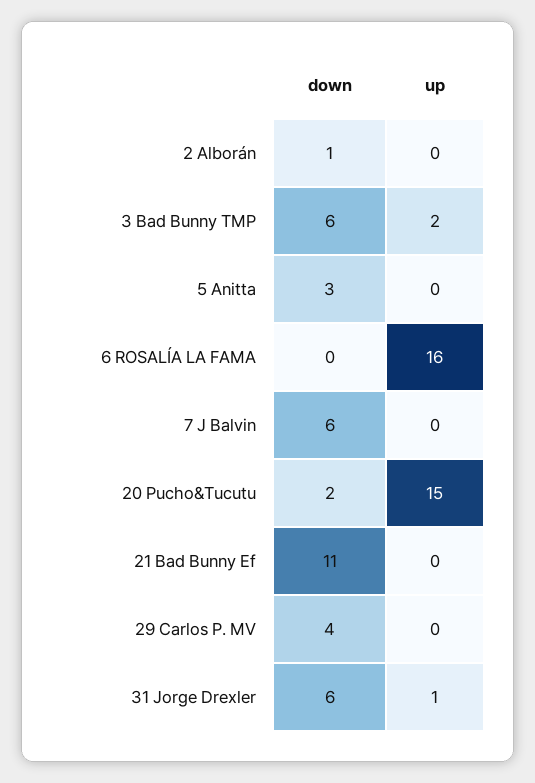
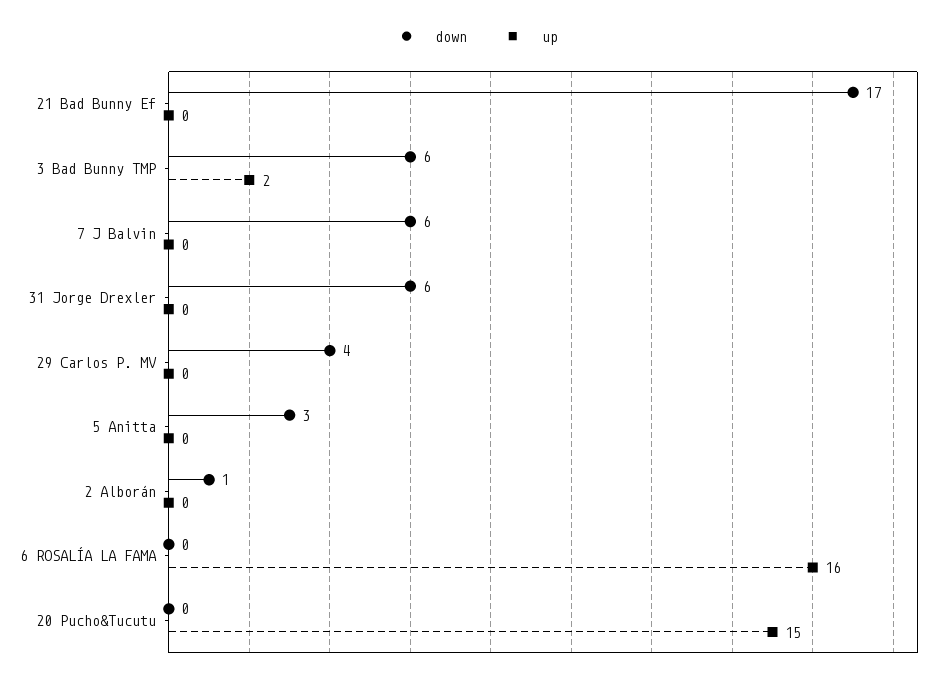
down, 20 Pucho&Tucutu: 2 -> 0
down, 21 Bad Bunny Ef: 11 -> 17
up, 31 Jorge Drexler: 1 -> 0

